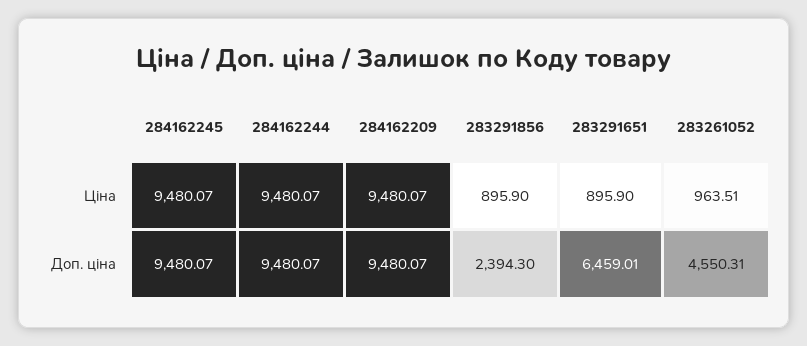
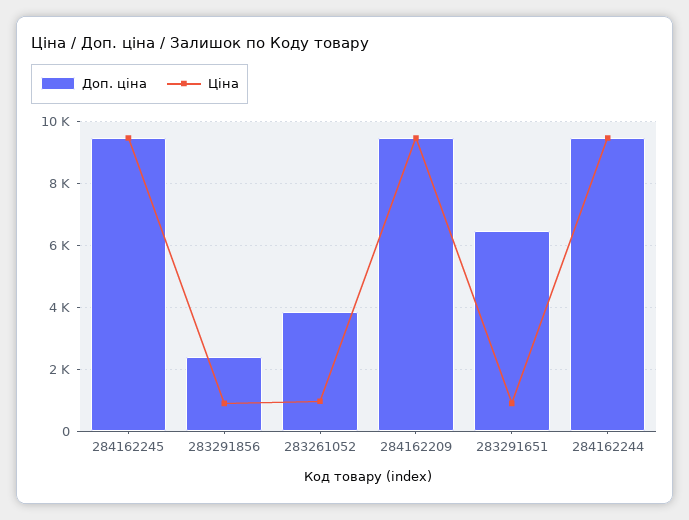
Доп. ціна, 283261052: 4550.31 -> 3800

